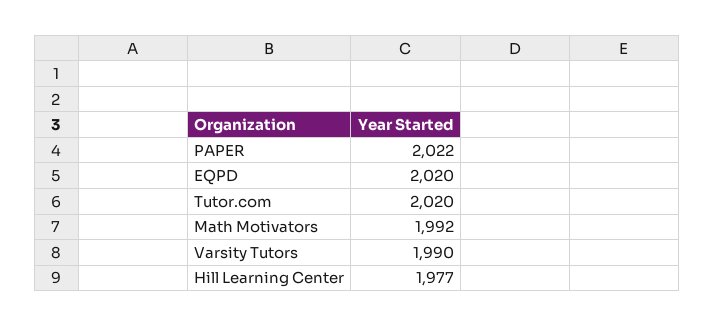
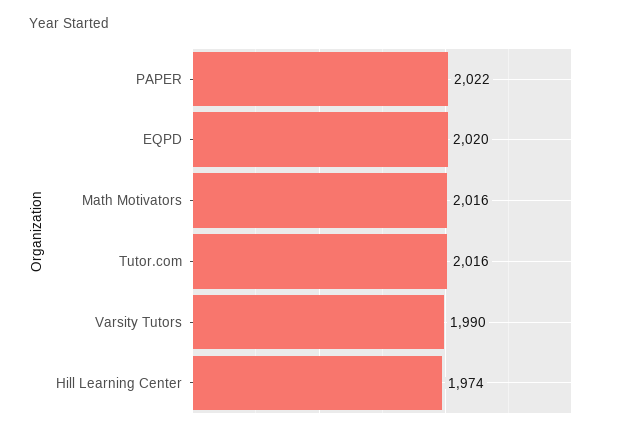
Tutor.com: 2020 -> 2016
Math Motivators: 1992 -> 2016
Hill Learning Center: 1977 -> 1974

